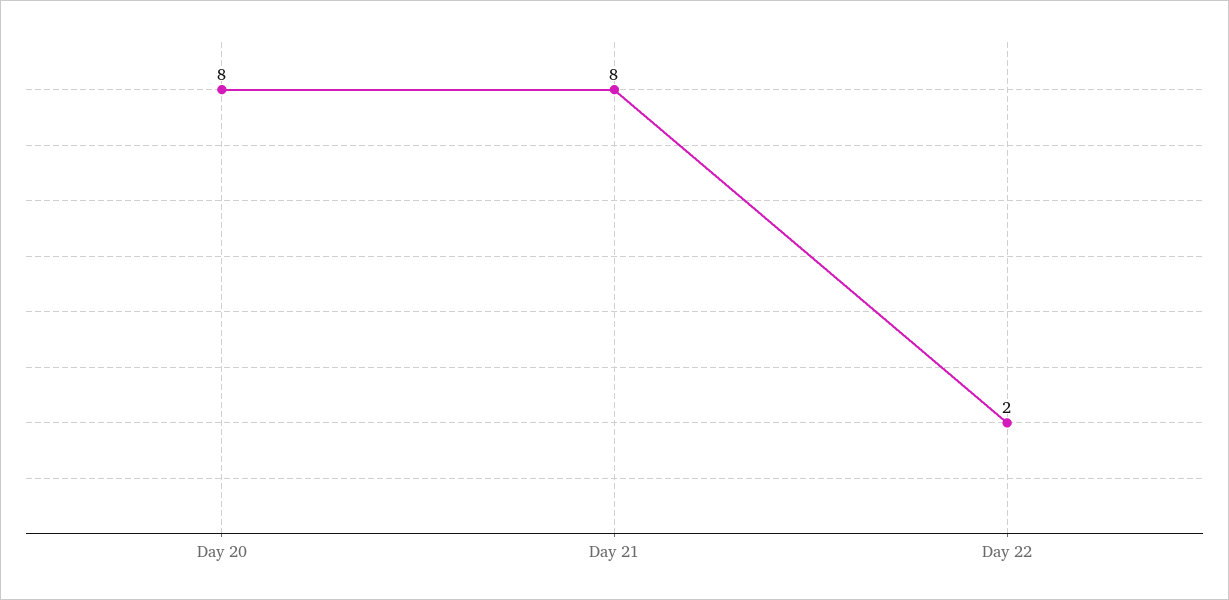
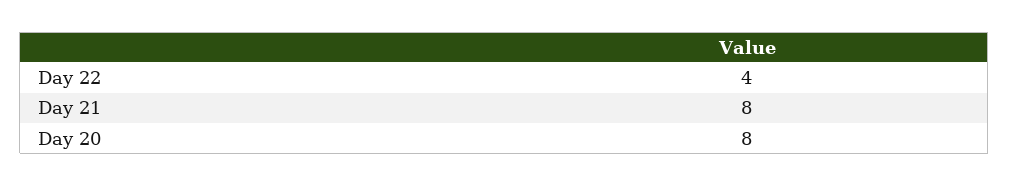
Day 22: 2 -> 4

